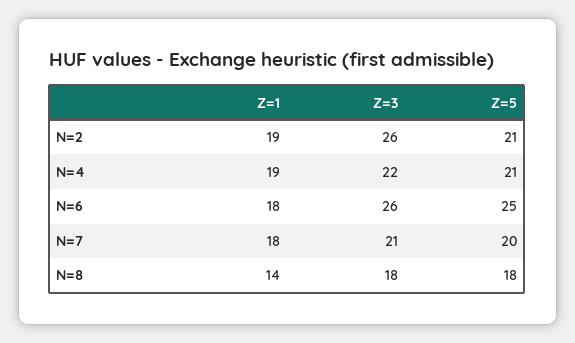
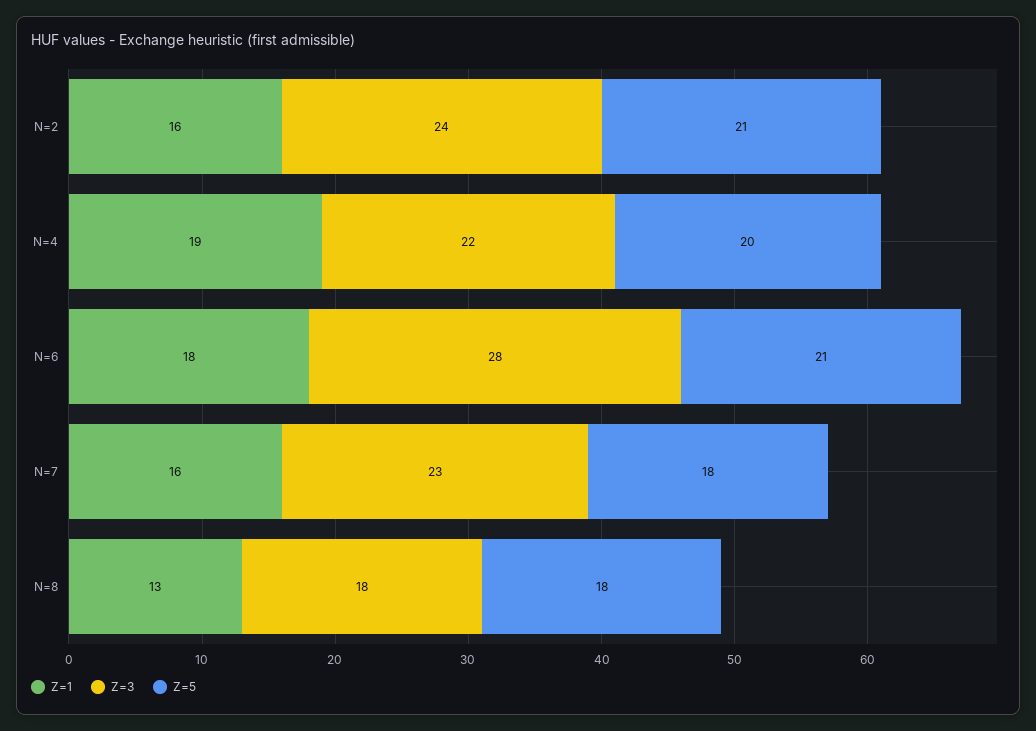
Z=1, N=2: 19 -> 16
Z=3, N=2: 26 -> 24
Z=5, N=4: 21 -> 20
Z=3, N=6: 26 -> 28
Z=5, N=6: 25 -> 21
Z=1, N=7: 18 -> 16
Z=3, N=7: 21 -> 23
Z=5, N=7: 20 -> 18
Z=1, N=8: 14 -> 13

